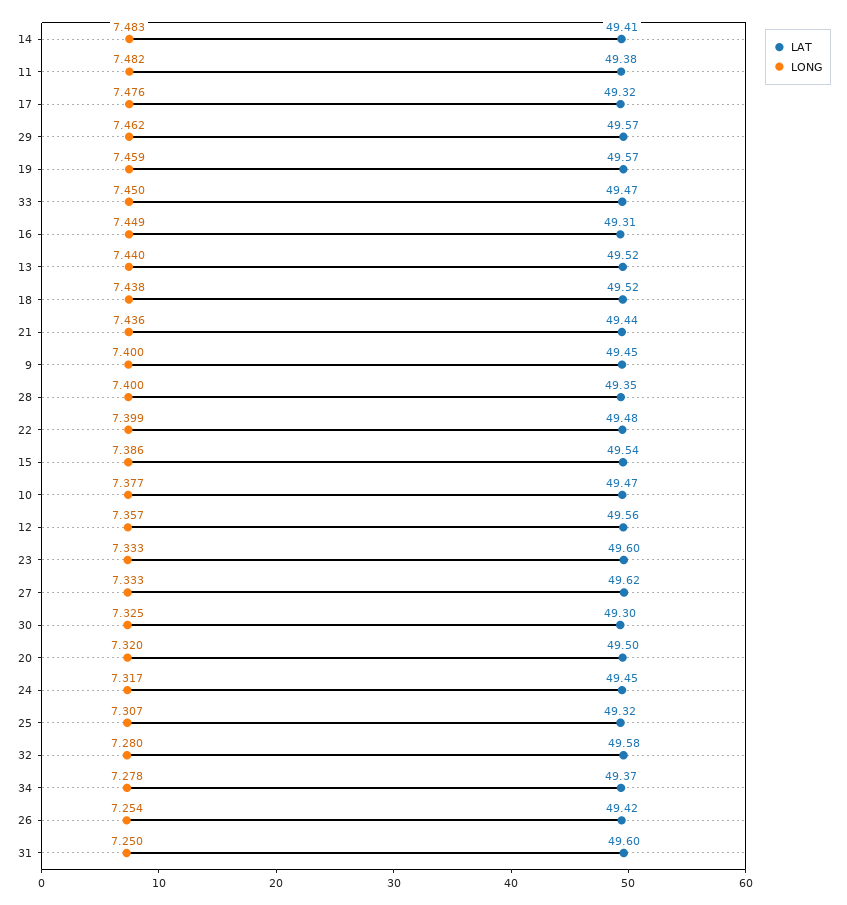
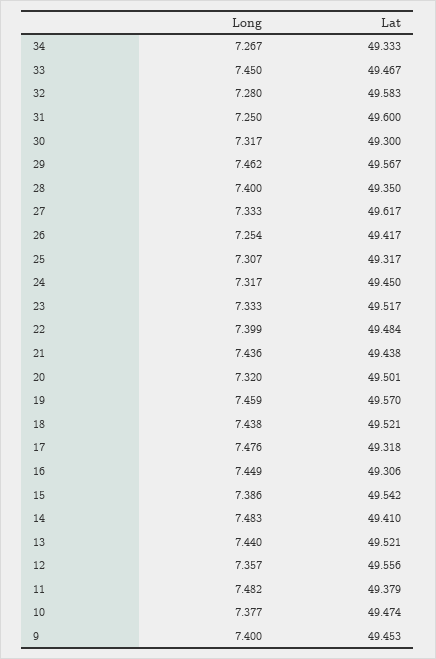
LAT, 23: 49.6 -> 49.517
LONG, 30: 7.325 -> 7.317
LAT, 34: 49.37 -> 49.333
LONG, 34: 7.278 -> 7.267

